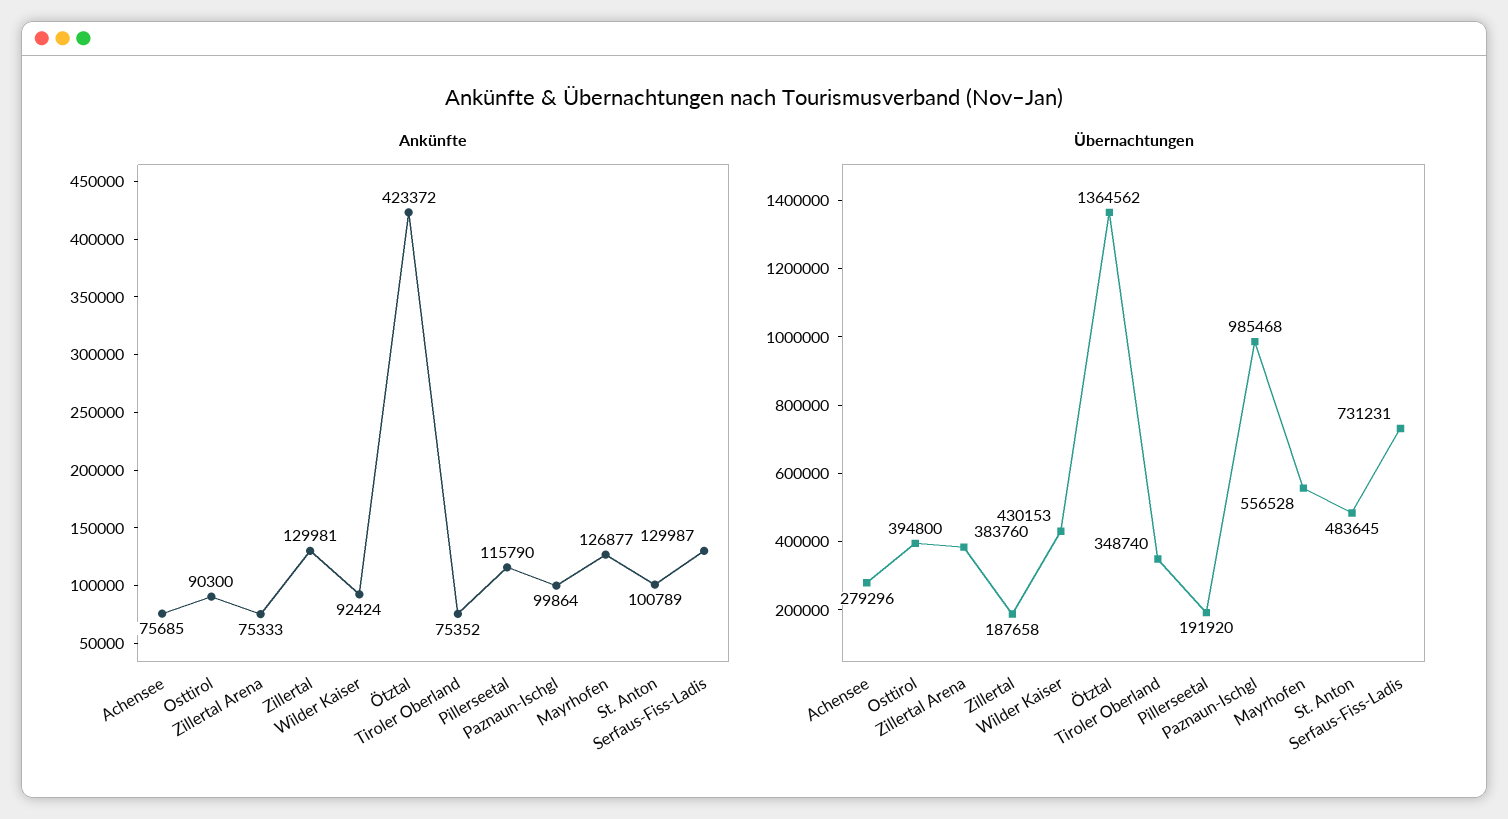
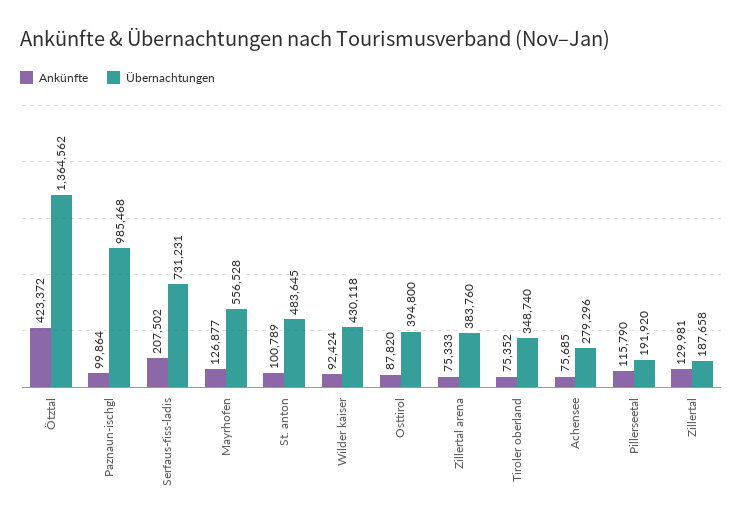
Ankünfte, Osttirol: 90300 -> 87820
Ankünfte, Serfaus-Fiss-Ladis: 129987 -> 207502
Übernachtungen, Wilder Kaiser: 430153 -> 430118

